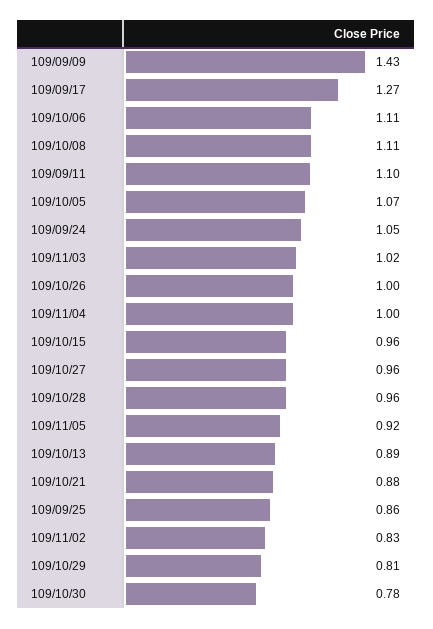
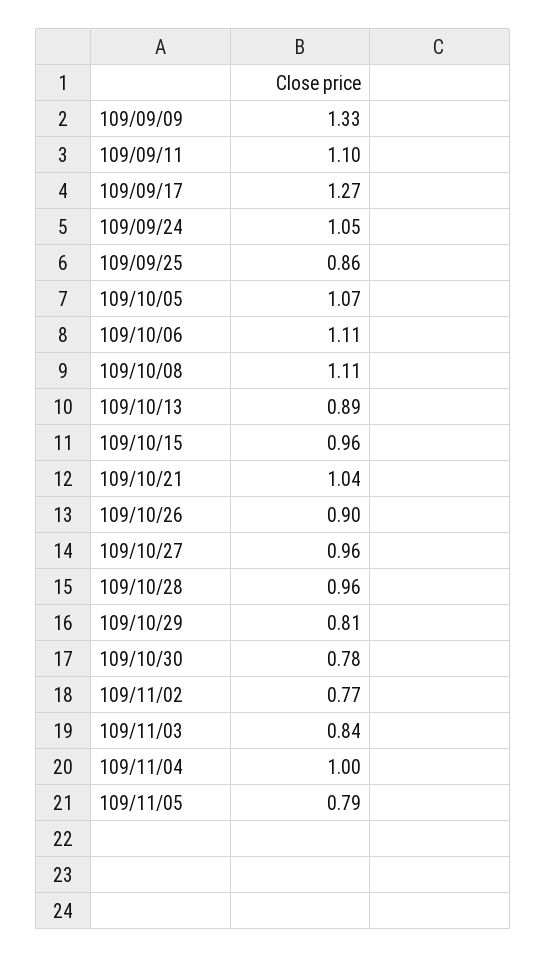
109/09/09: 1.43 -> 1.33
109/11/03: 1.02 -> 0.84
109/10/26: 1 -> 0.9
109/11/05: 0.92 -> 0.79
109/10/21: 0.88 -> 1.04
109/11/02: 0.83 -> 0.77

